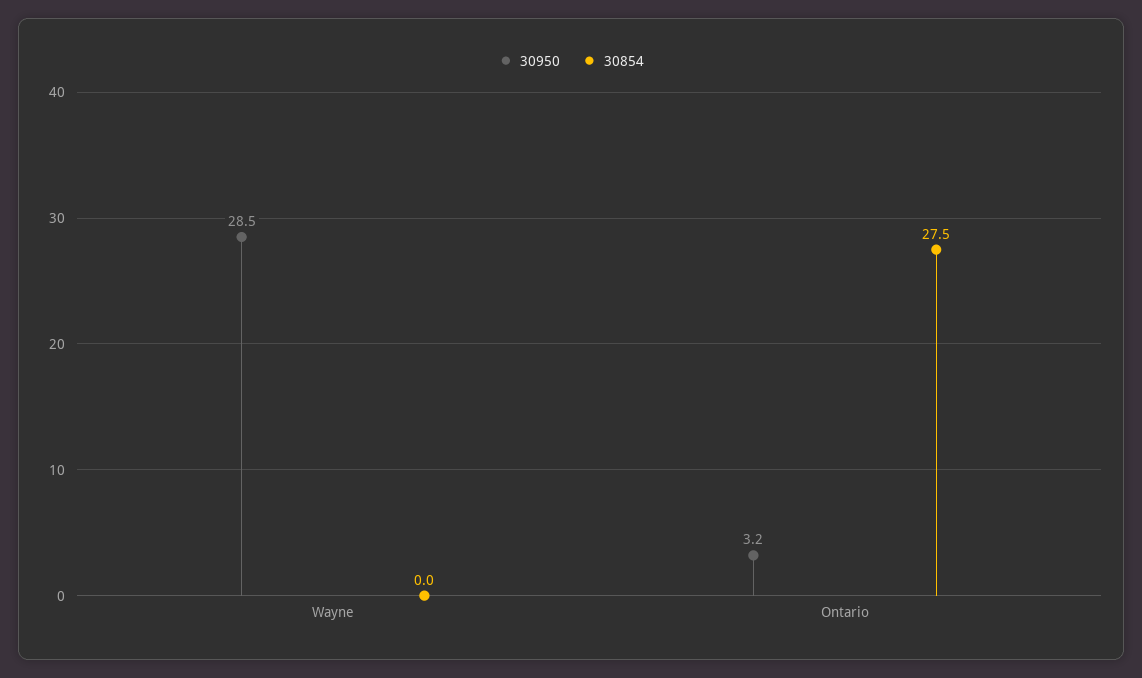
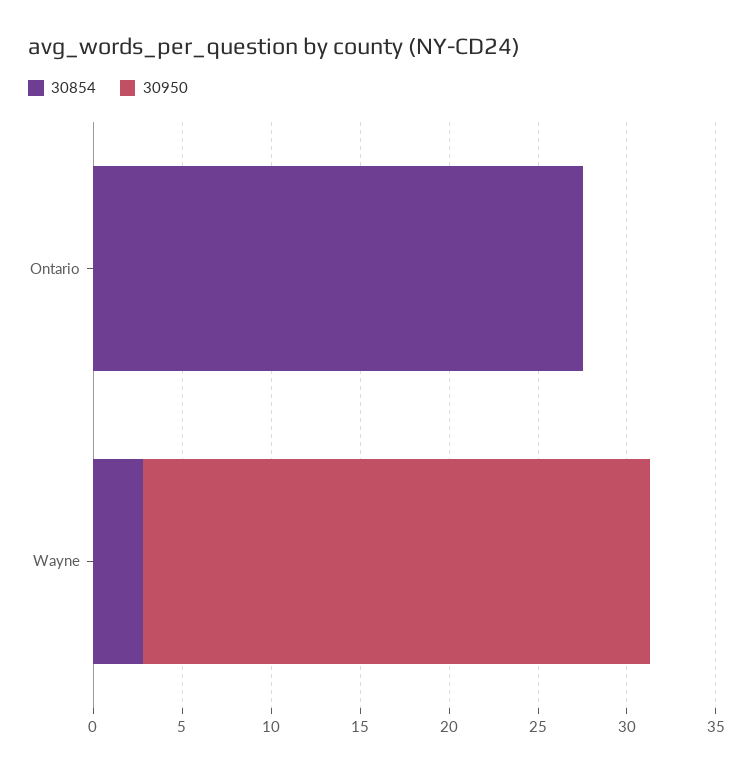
30854, Wayne: 0 -> 3
30950, Ontario: 3.2 -> 0

